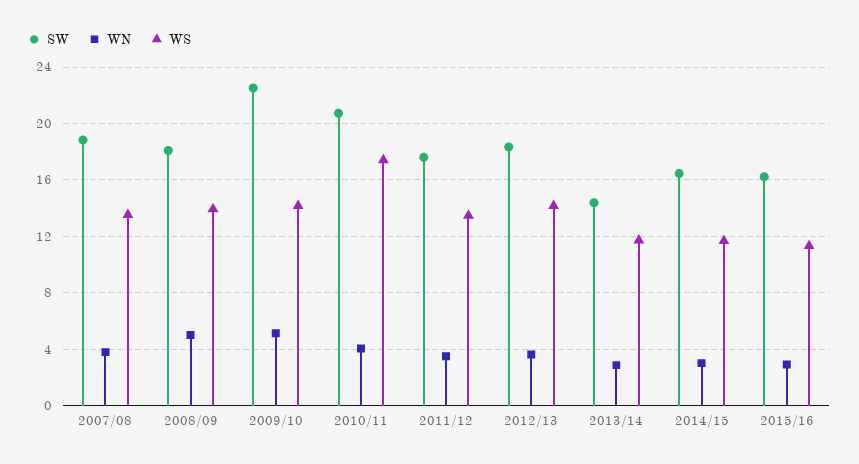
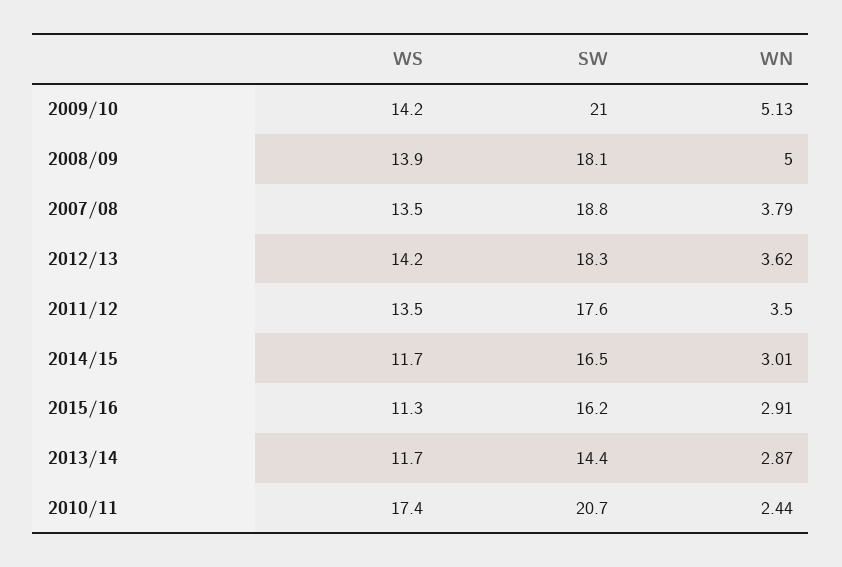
SW, 2009/10: 22.5 -> 21
WN, 2010/11: 4 -> 2.44

